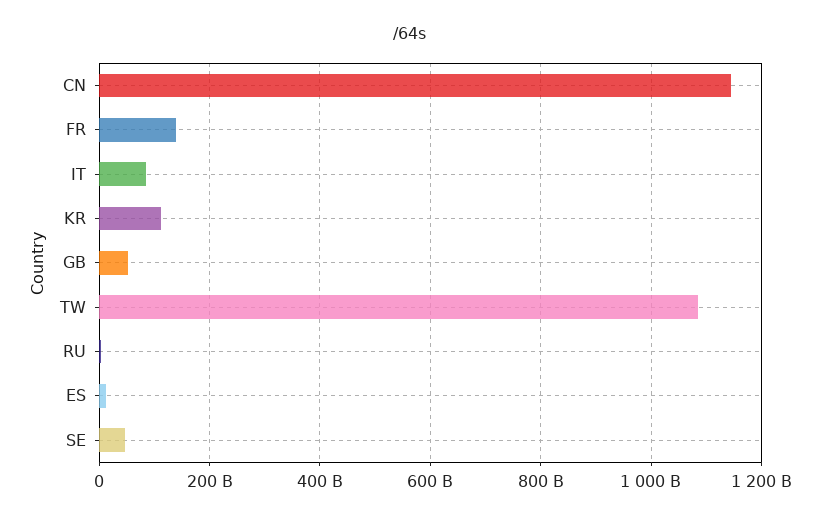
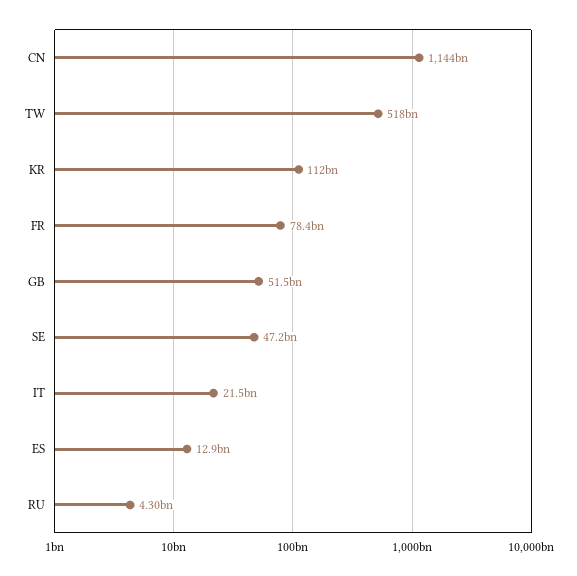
FR: 140000000000 -> 78400000000
IT: 80000000000 -> 21500000000
TW: 1080000000000 -> 518000000000

